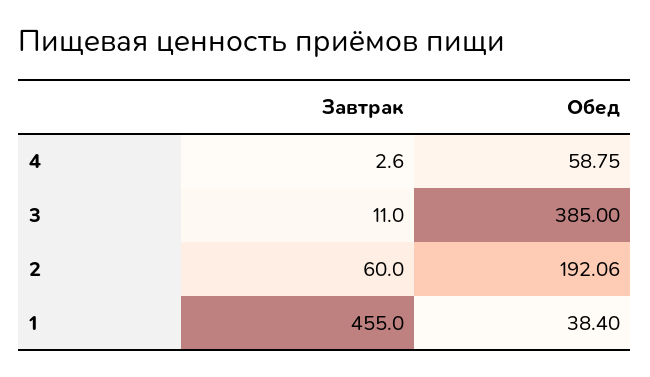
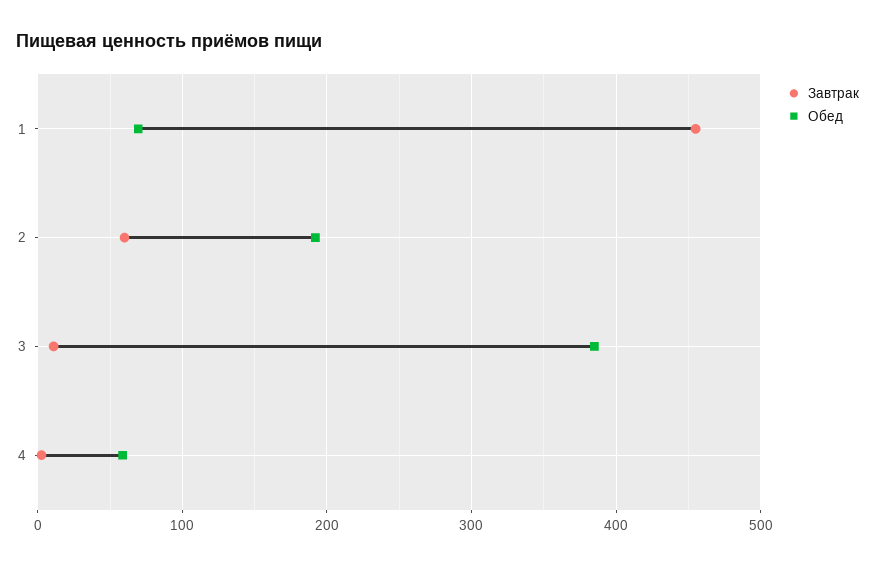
Обед, 1: 38.4 -> 70

